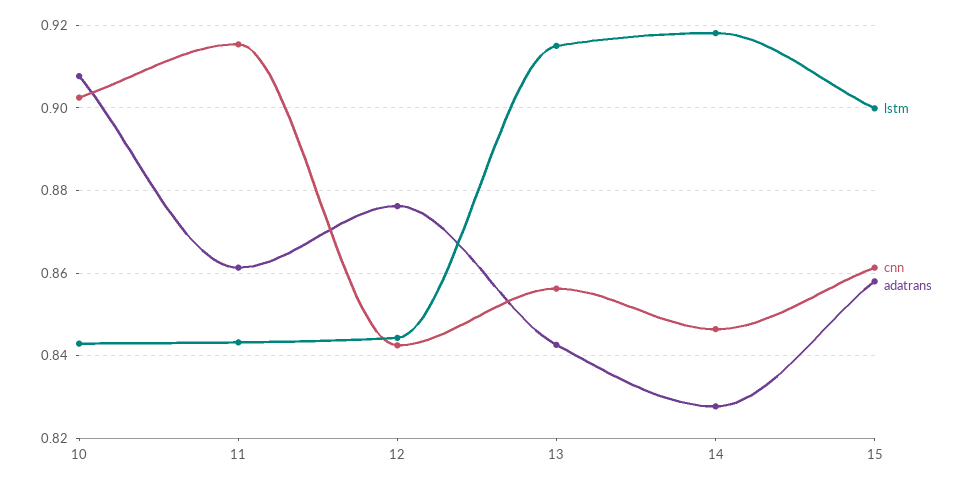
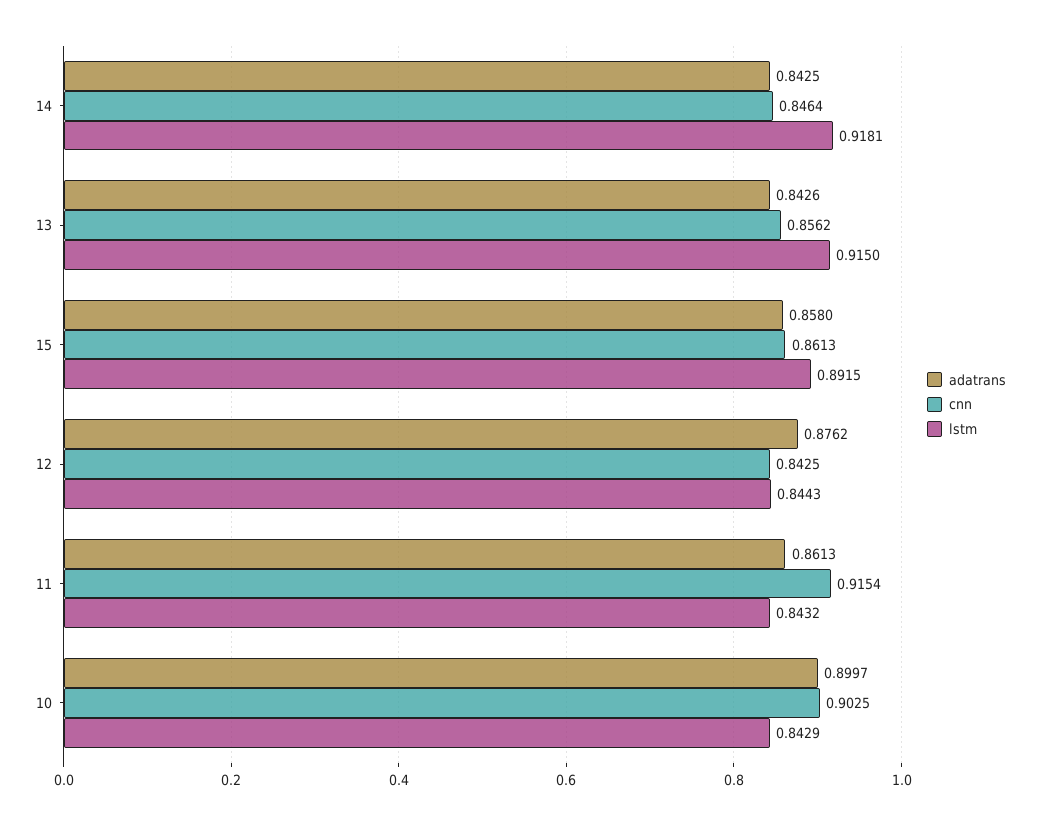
adatrans, 10: 0.908 -> 0.8997
adatrans, 14: 0.828 -> 0.8425
lstm, 15: 0.9 -> 0.8915

